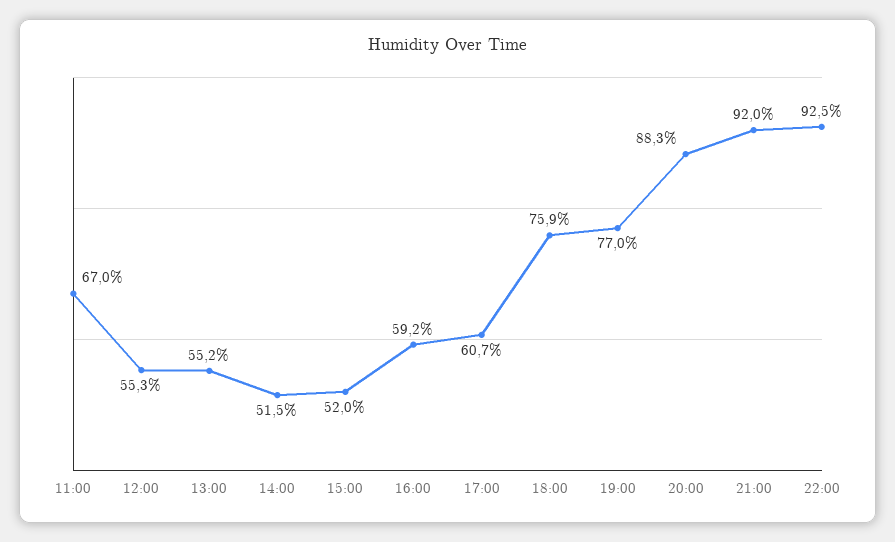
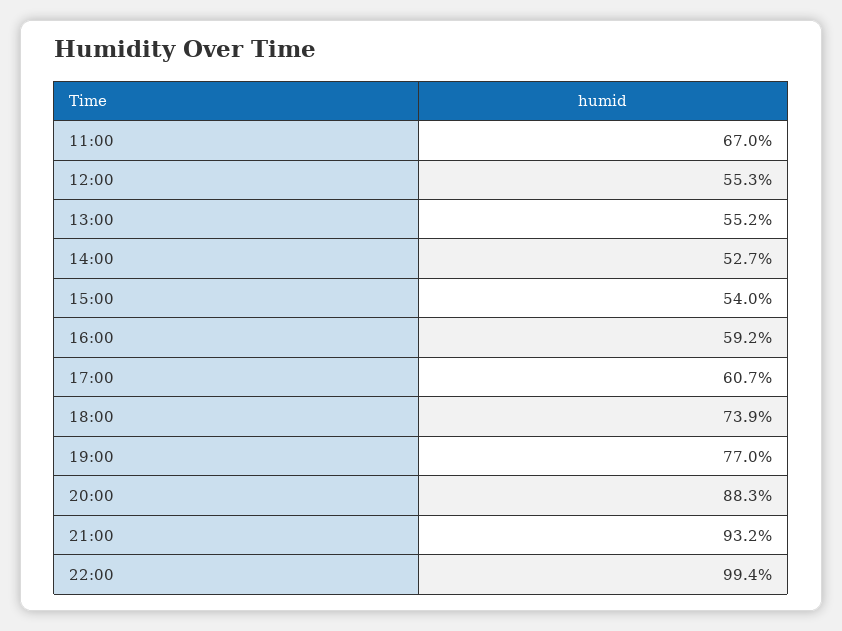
14:00: 51.5 -> 52.7
15:00: 52 -> 54
18:00: 75.9 -> 73.9
21:00: 92 -> 93.2
22:00: 92.5 -> 99.4

